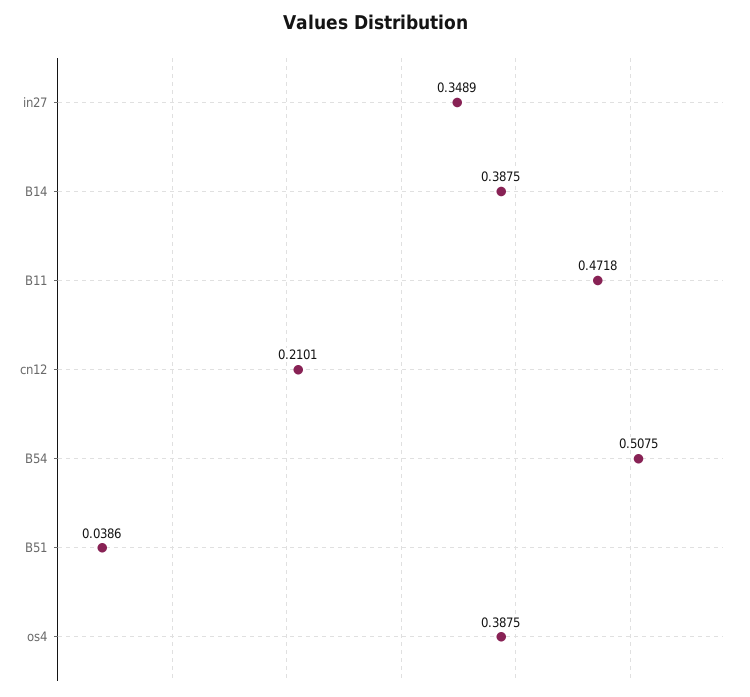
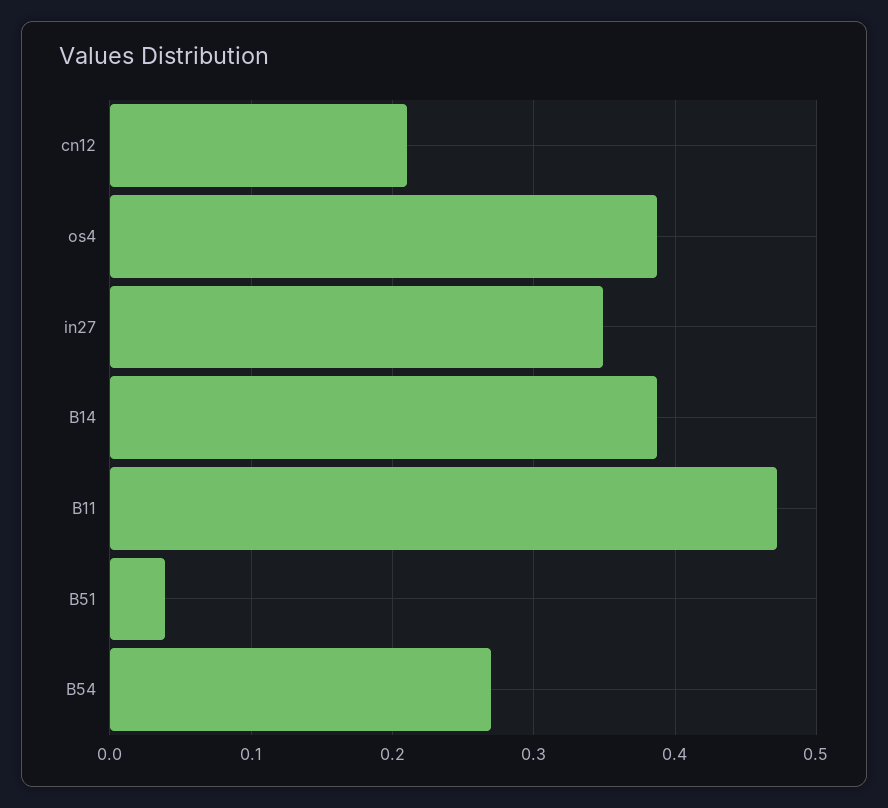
B54: 0.5075 -> 0.27

